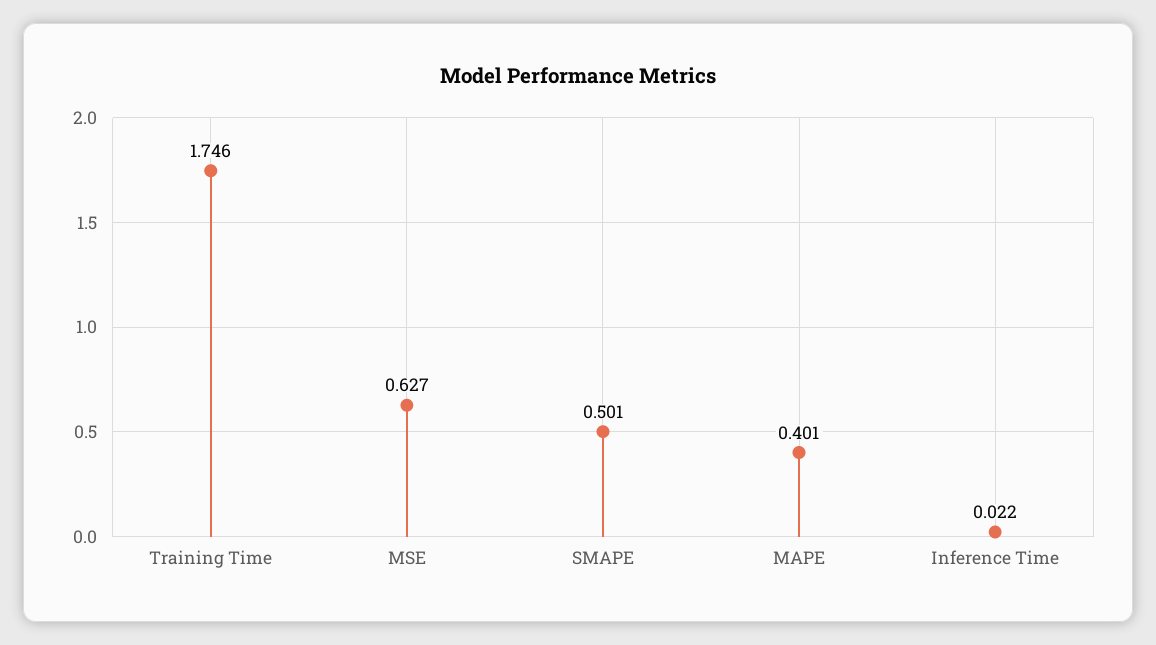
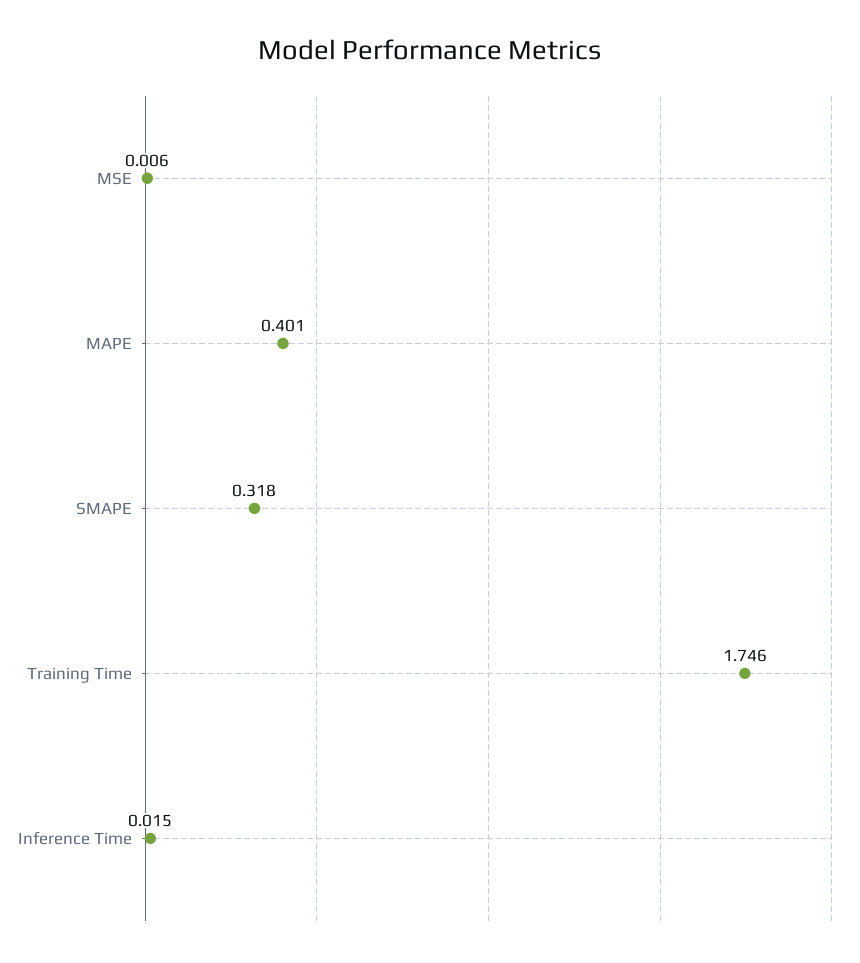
MSE: 0.627 -> 0.006
SMAPE: 0.501 -> 0.318
Inference Time: 0.022 -> 0.015

